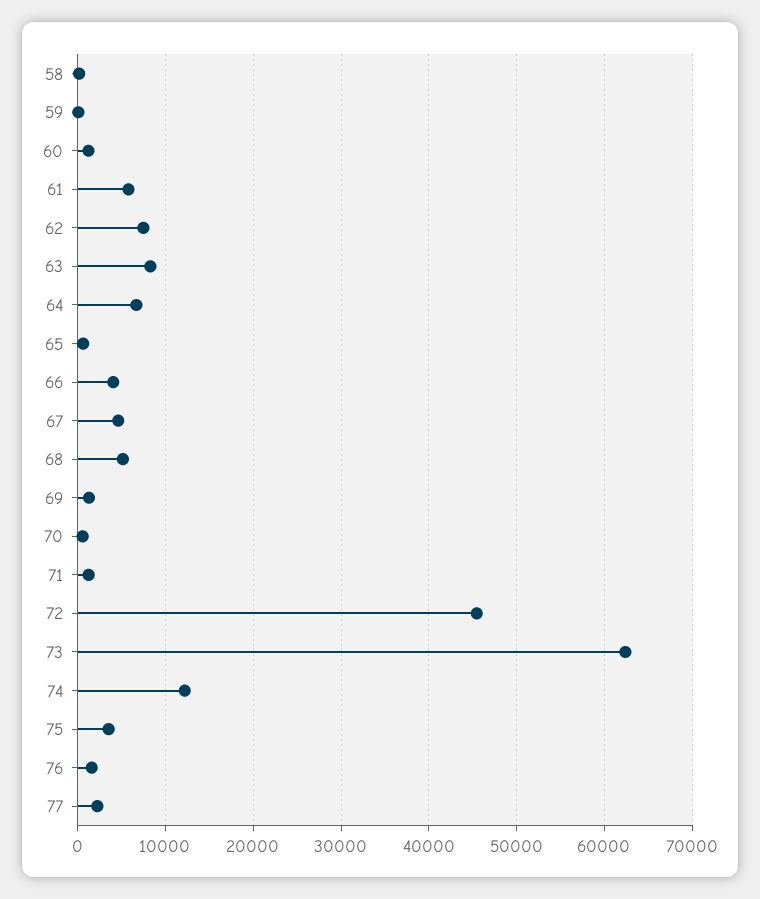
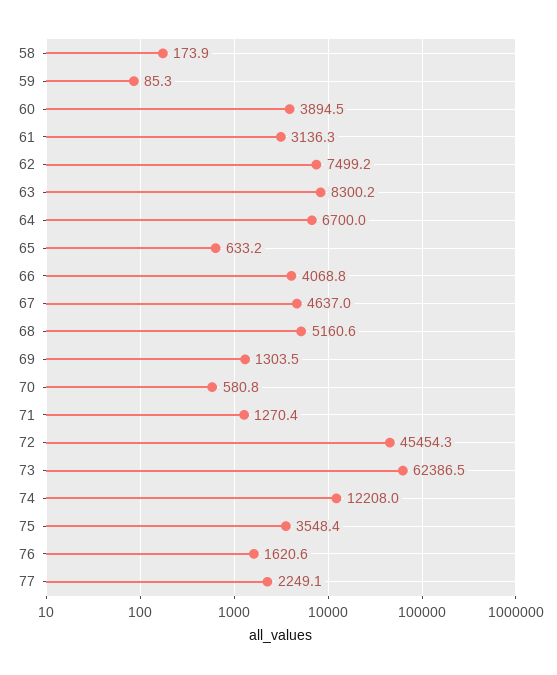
60: 1000 -> 3894.5
61: 6000 -> 3136.3

